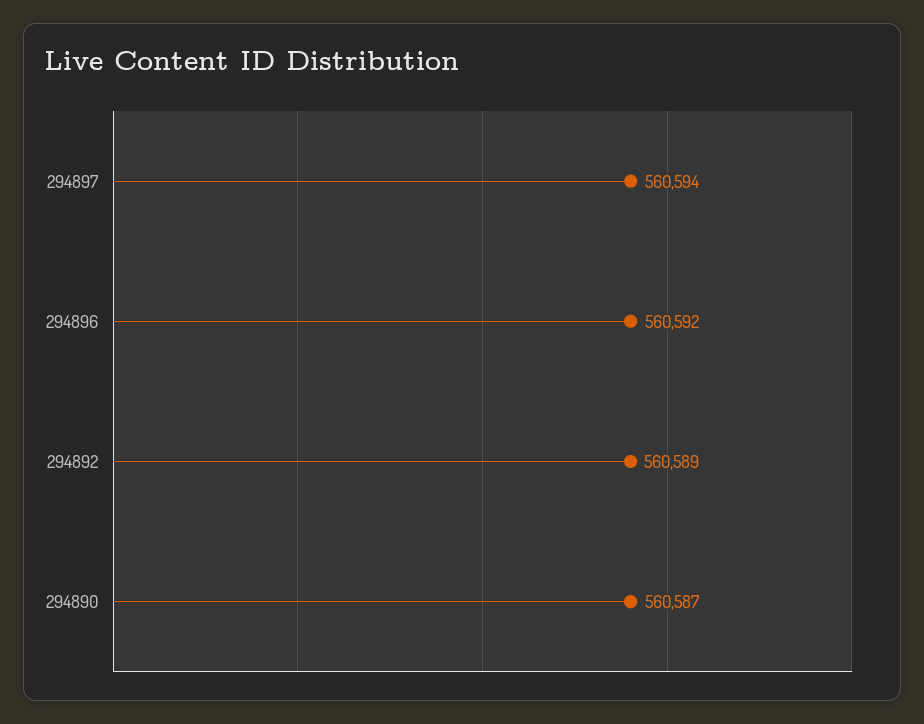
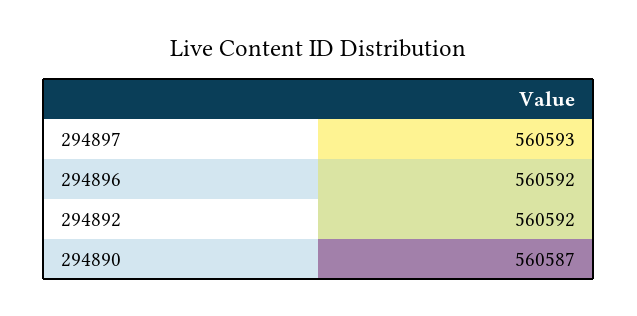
294897: 560594 -> 560593
294892: 560589 -> 560592

